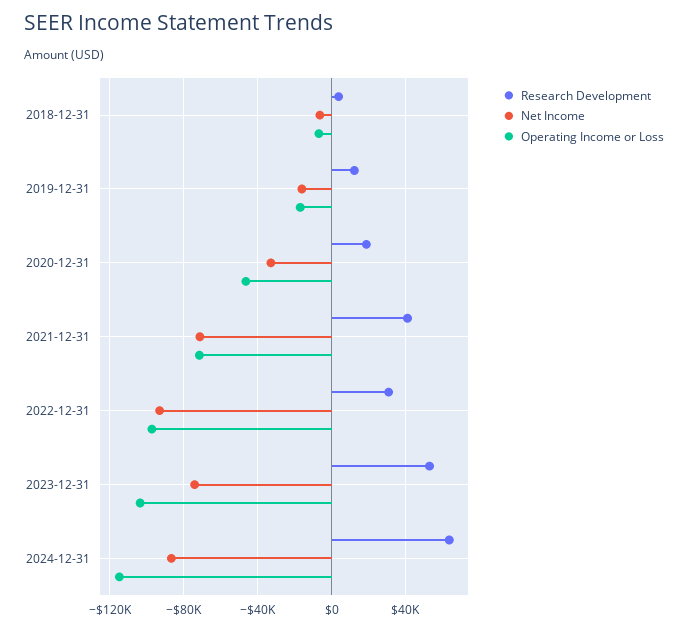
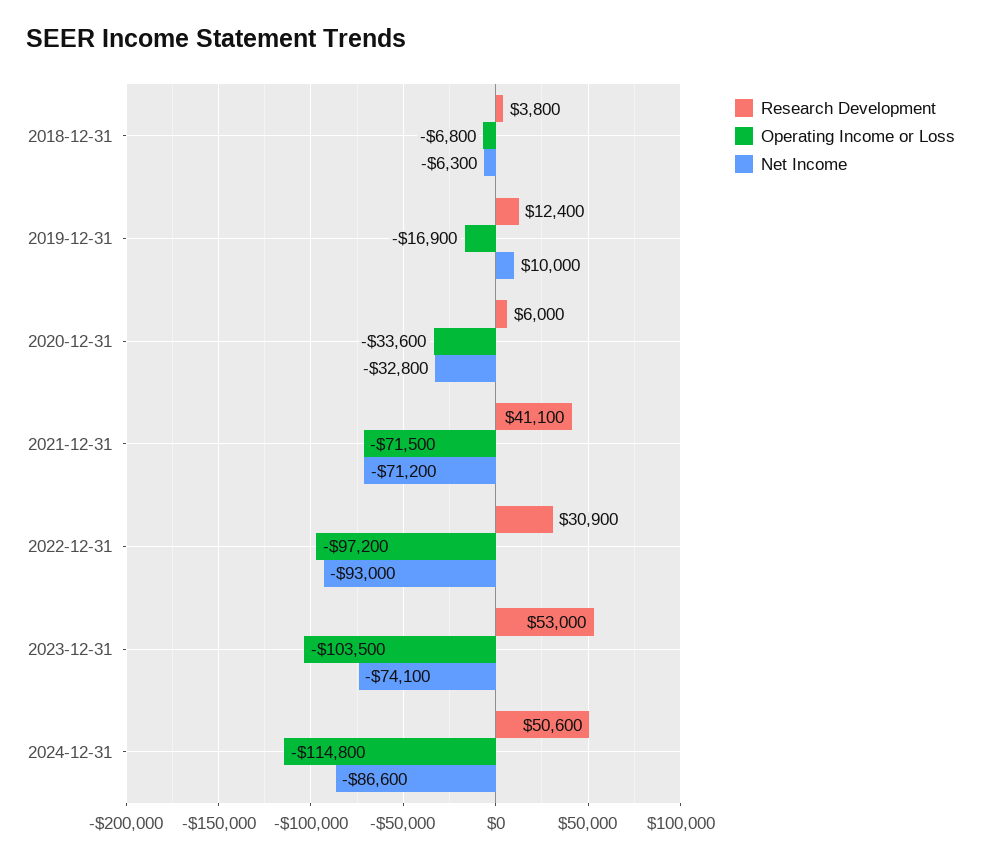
Net Income, 2019-12-31: -15000 -> 10000
Research Development, 2020-12-31: 20000 -> 6000
Operating Income or Loss, 2020-12-31: -45000 -> -33600
Research Development, 2024-12-31: 65000 -> 50600

